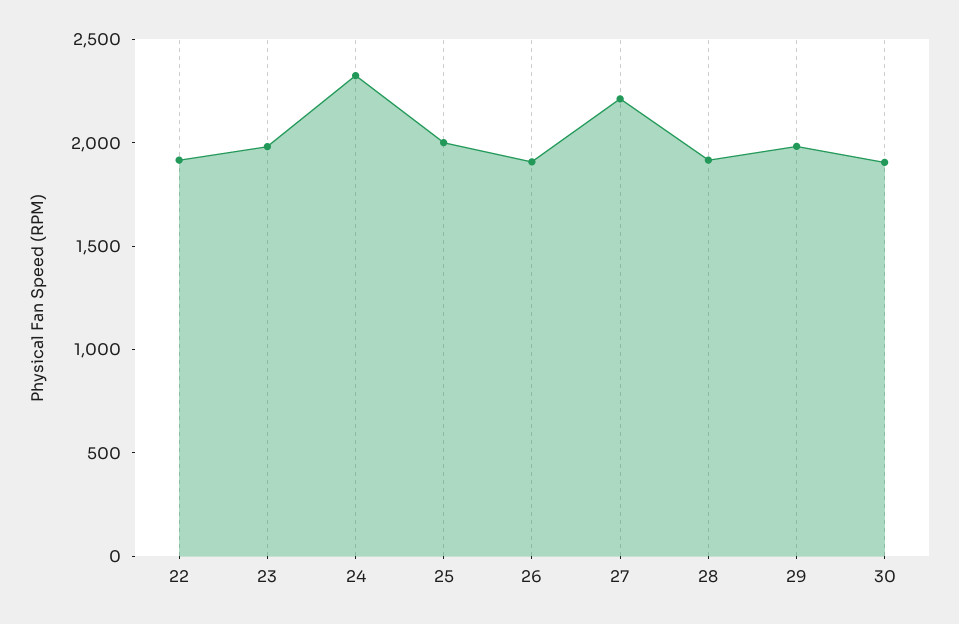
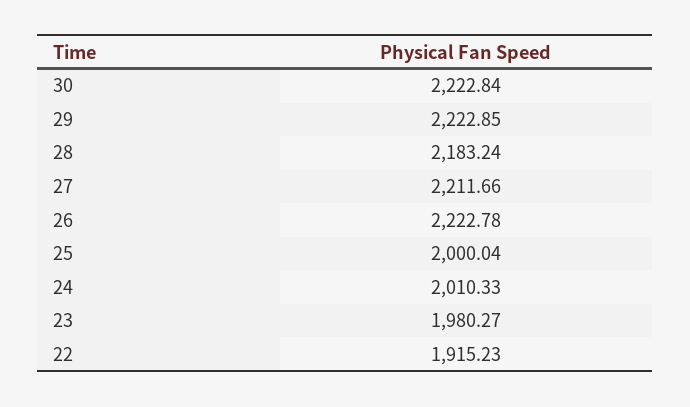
24: 2300 -> 2010.33
26: 1900 -> 2222.78
28: 1900 -> 2183.24
29: 2000 -> 2222.85
30: 1900 -> 2222.84

